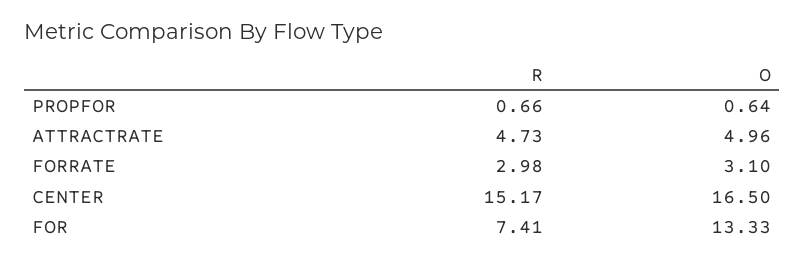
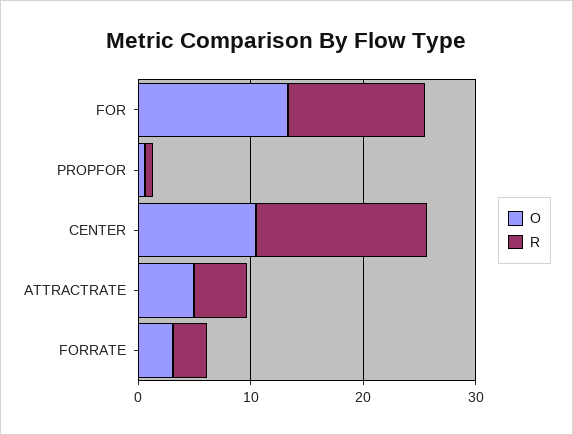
O, CENTER: 16.5 -> 10
R, FOR: 7.41 -> 12

